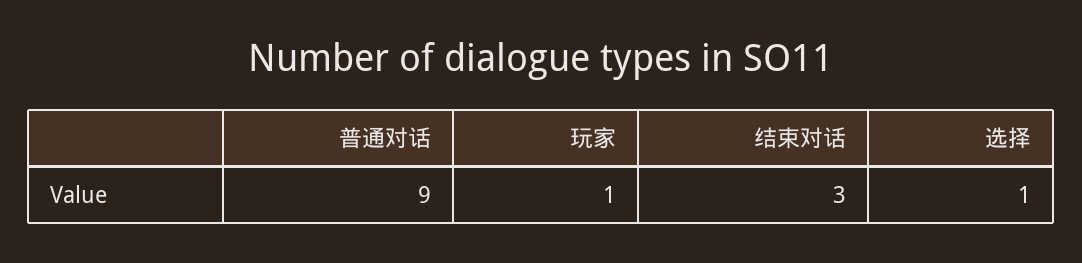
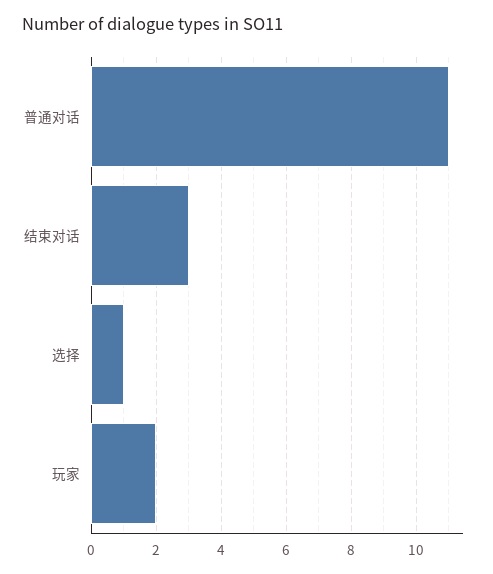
普通对话: 9 -> 11
玩家: 1 -> 2

